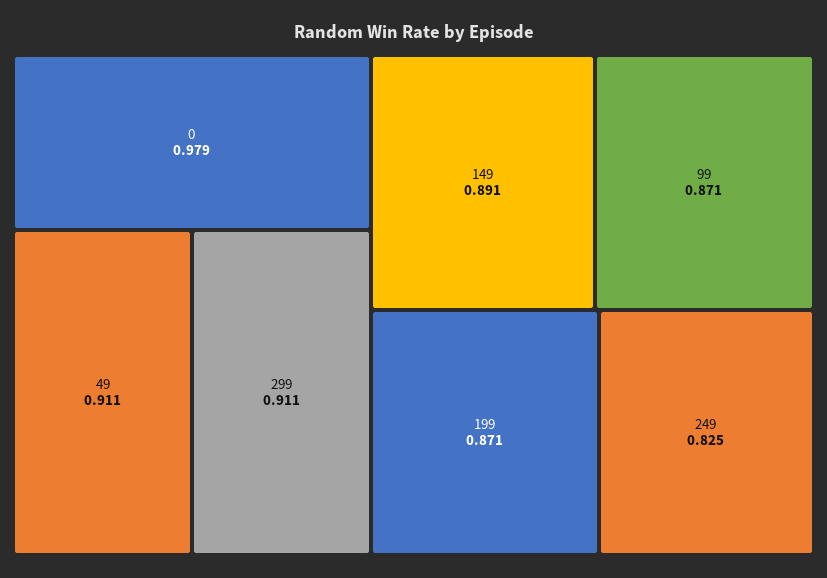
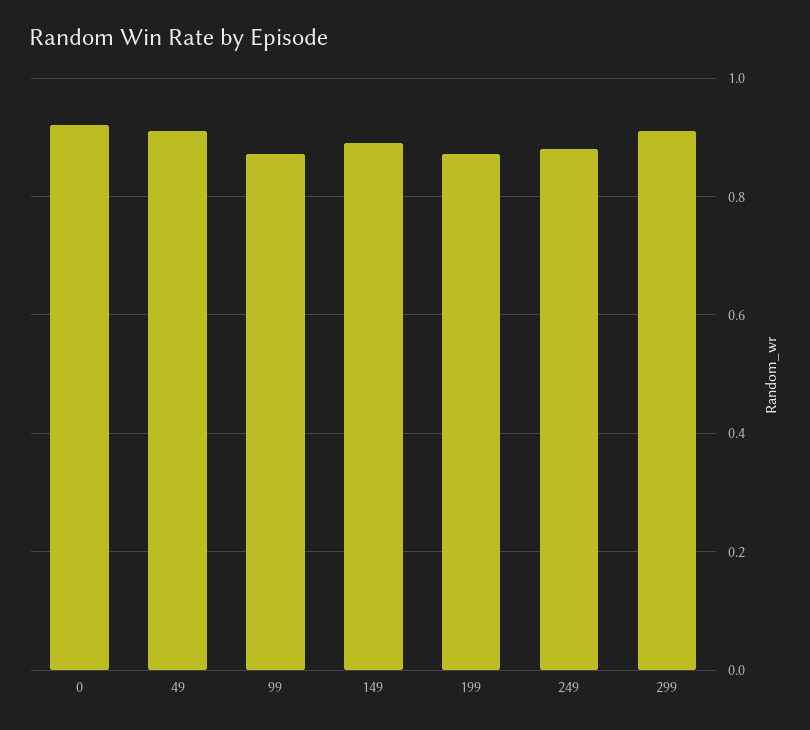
0: 0.979 -> 0.92
249: 0.825 -> 0.88

